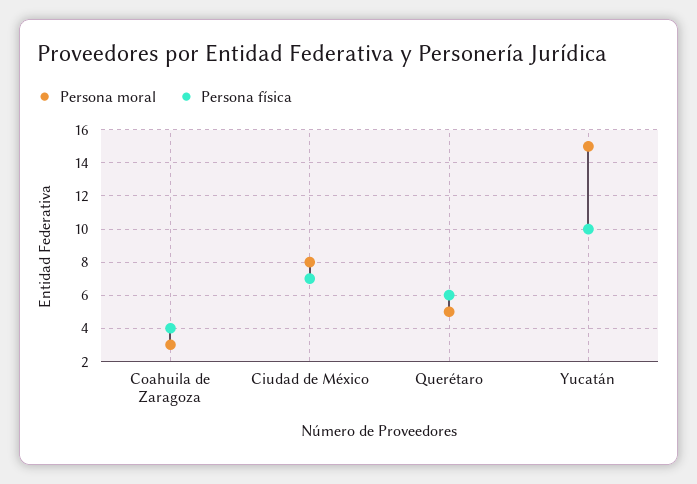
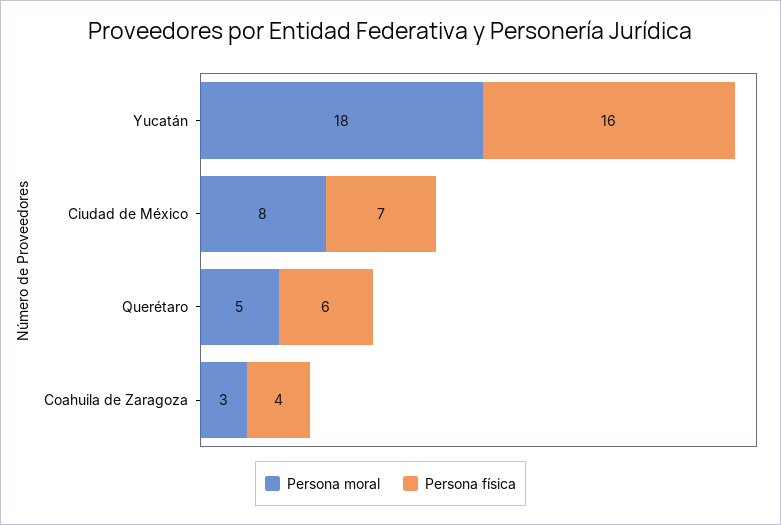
Persona moral, Yucatán: 15 -> 18
Persona física, Yucatán: 10 -> 16

